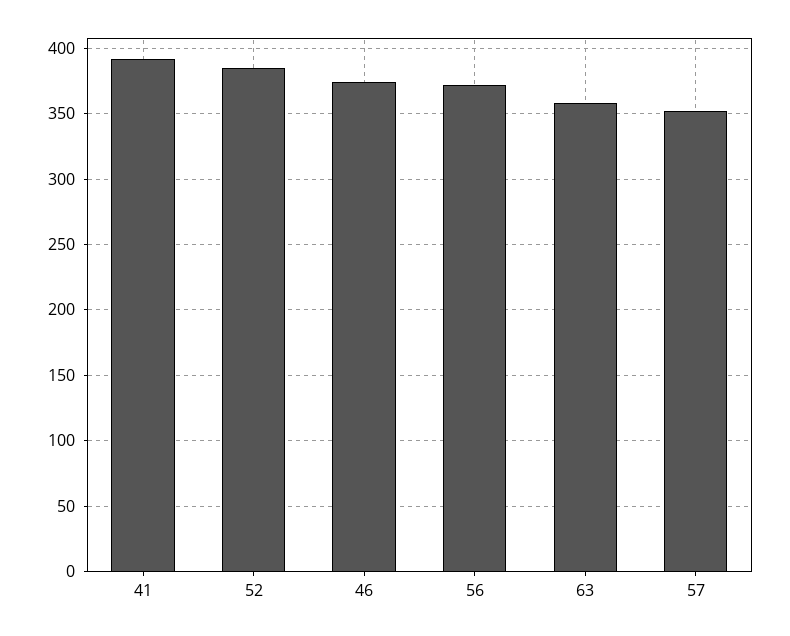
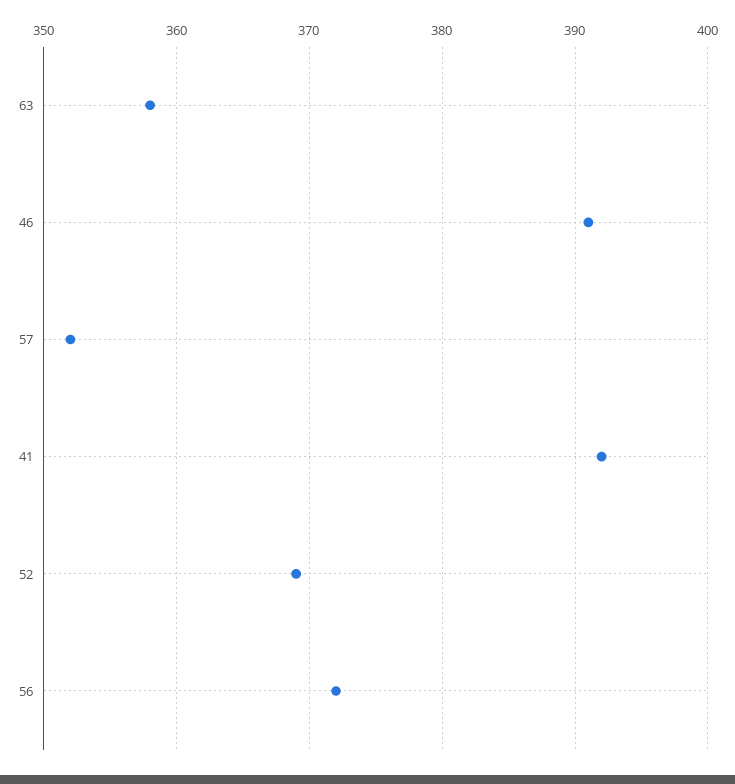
52: 385 -> 369
46: 375 -> 391

